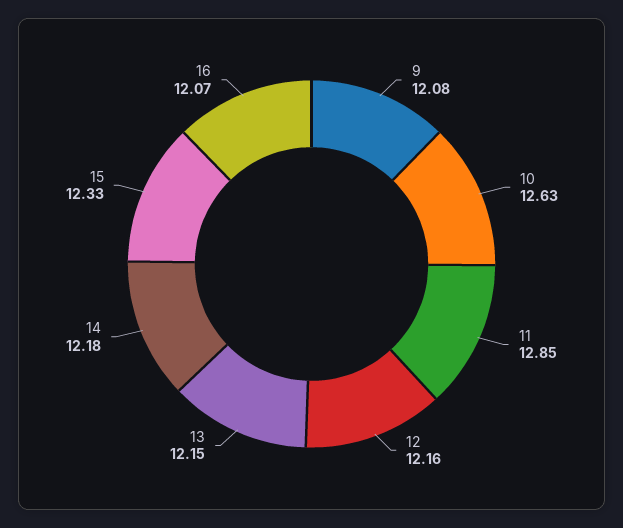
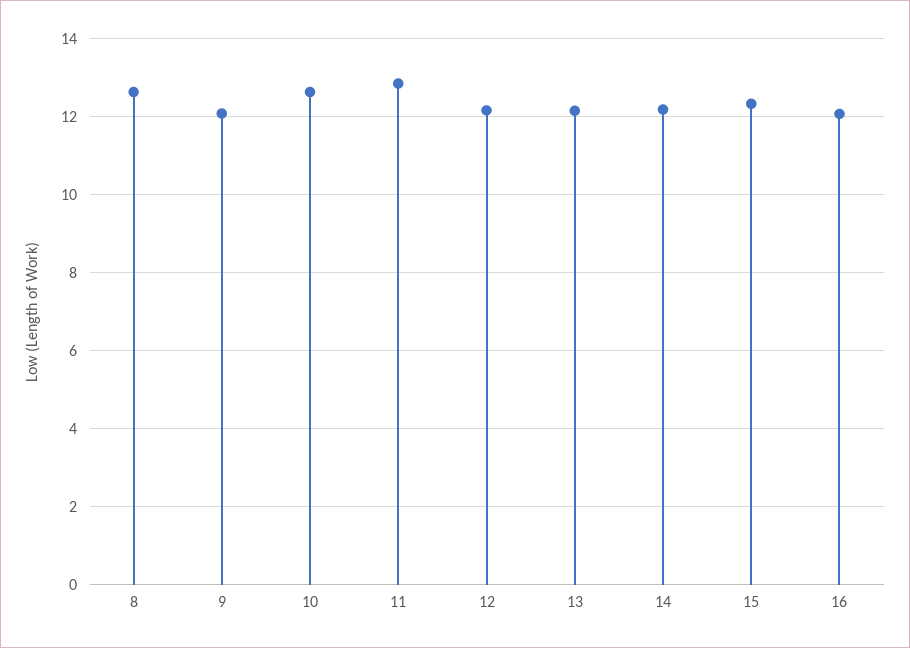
8: none -> 12.6

